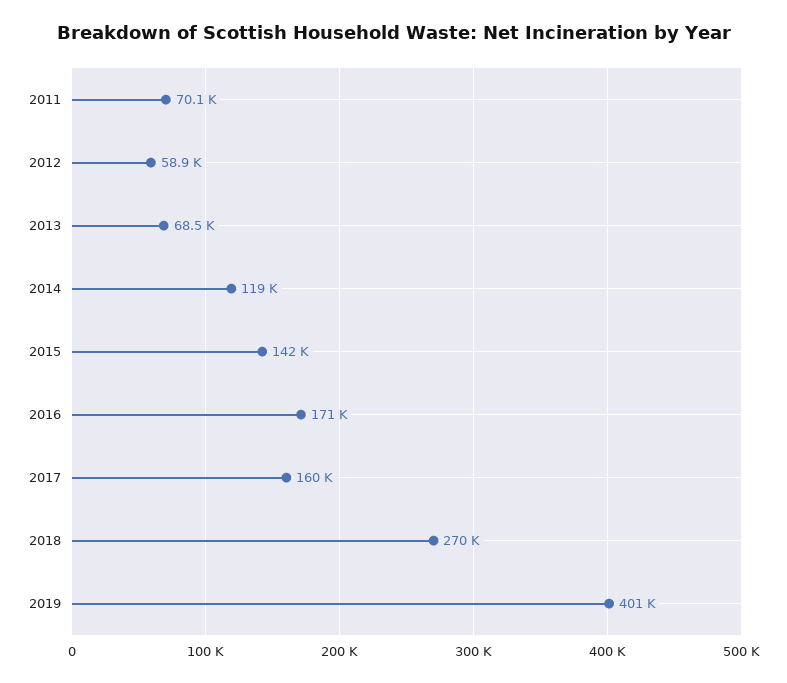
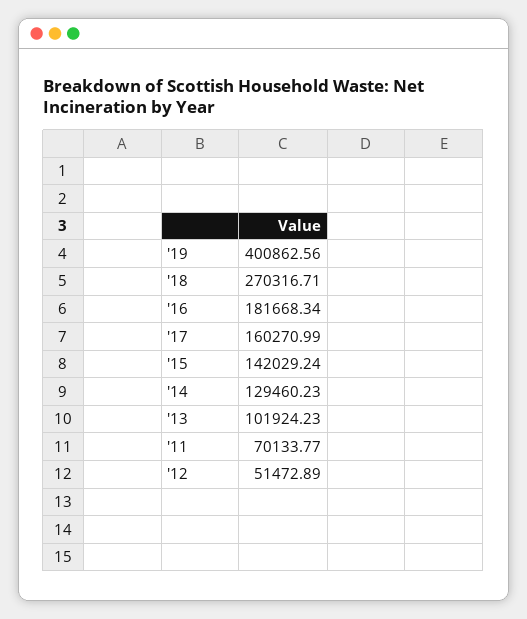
2012: 58900 -> 51472.89
2013: 68500 -> 101924.23
2014: 119000 -> 129460.23
2016: 171000 -> 181668.34

